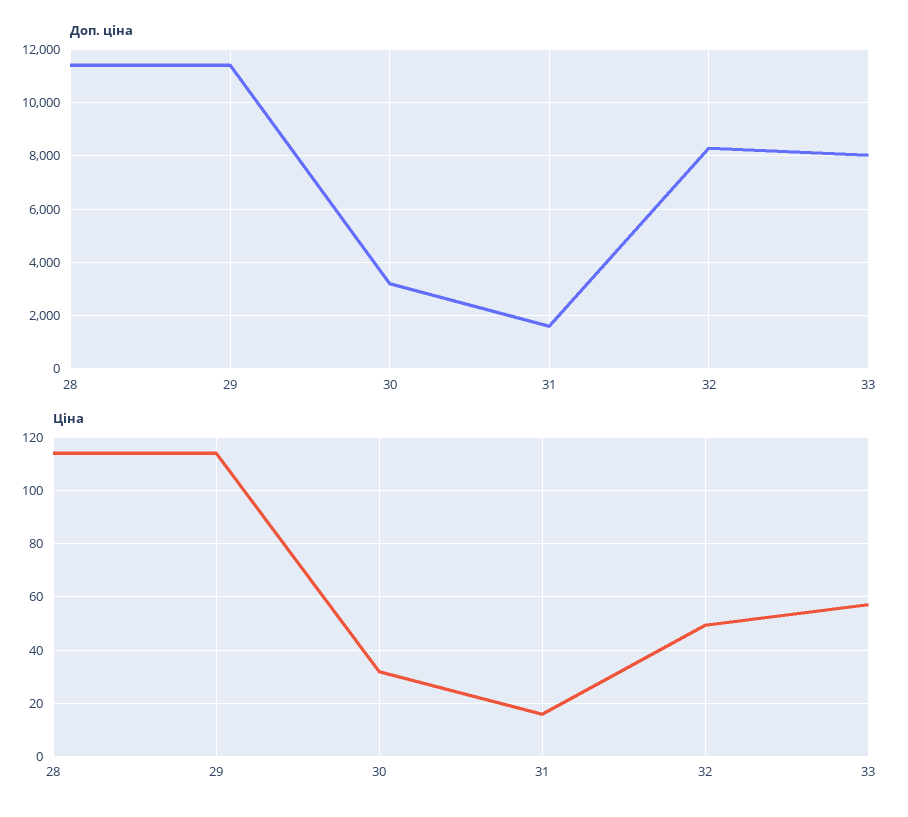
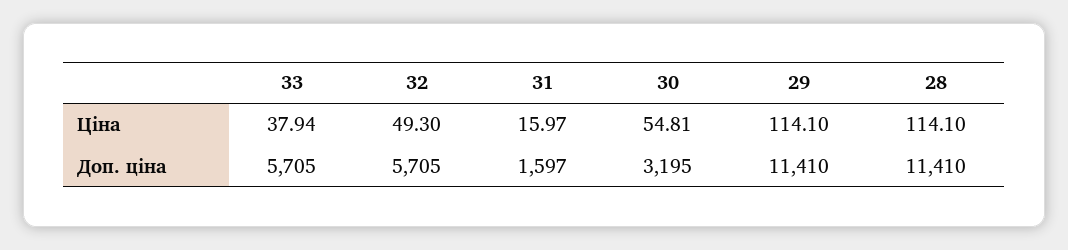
Доп. ціна, 32: 8250 -> 5705
Доп. ціна, 33: 8000 -> 5705
Ціна, 30: 32.5 -> 54.81
Ціна, 33: 57.5 -> 37.94

